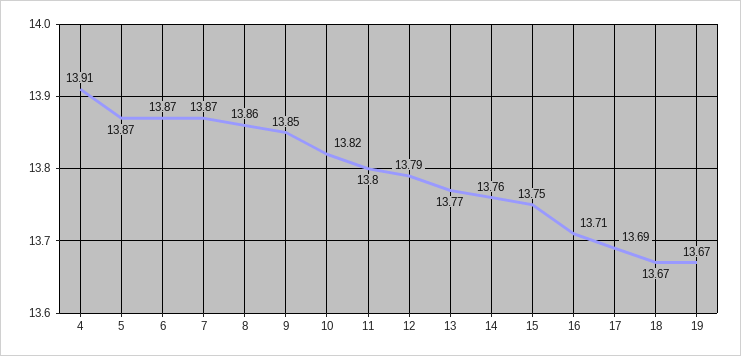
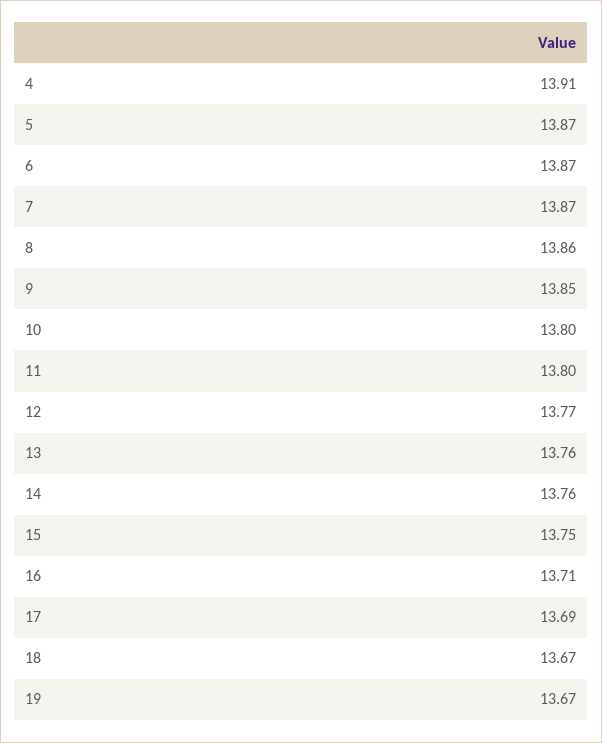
10: 13.82 -> 13.8
12: 13.79 -> 13.77
13: 13.77 -> 13.76

